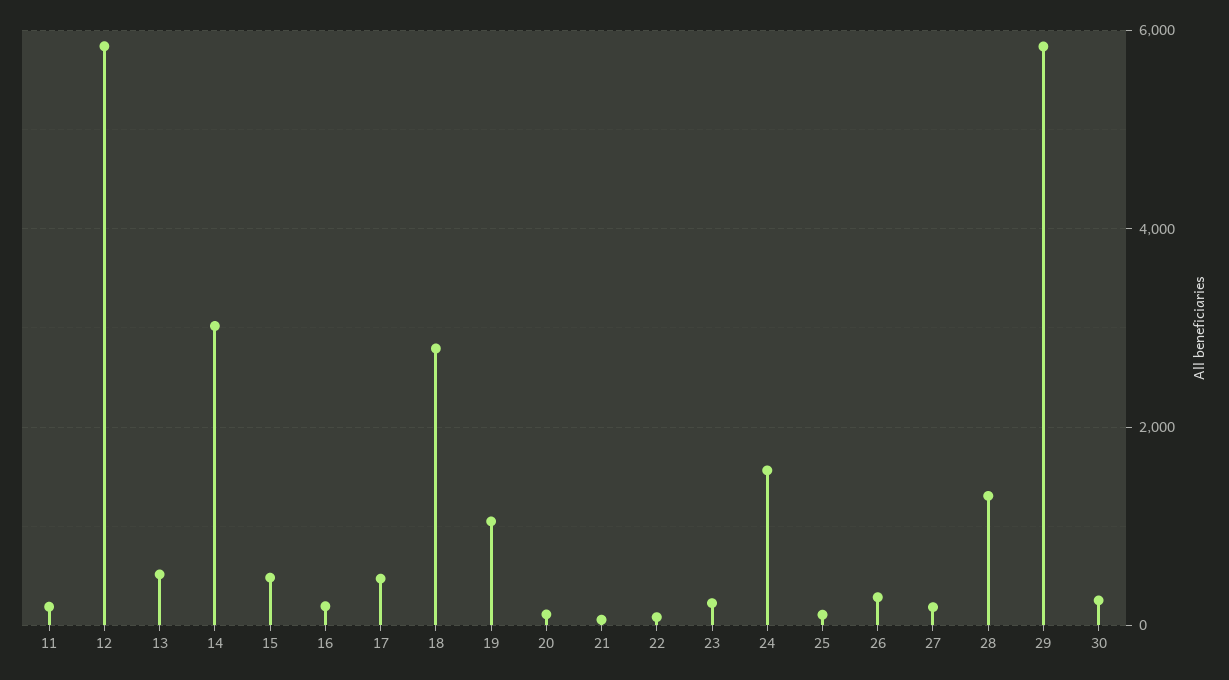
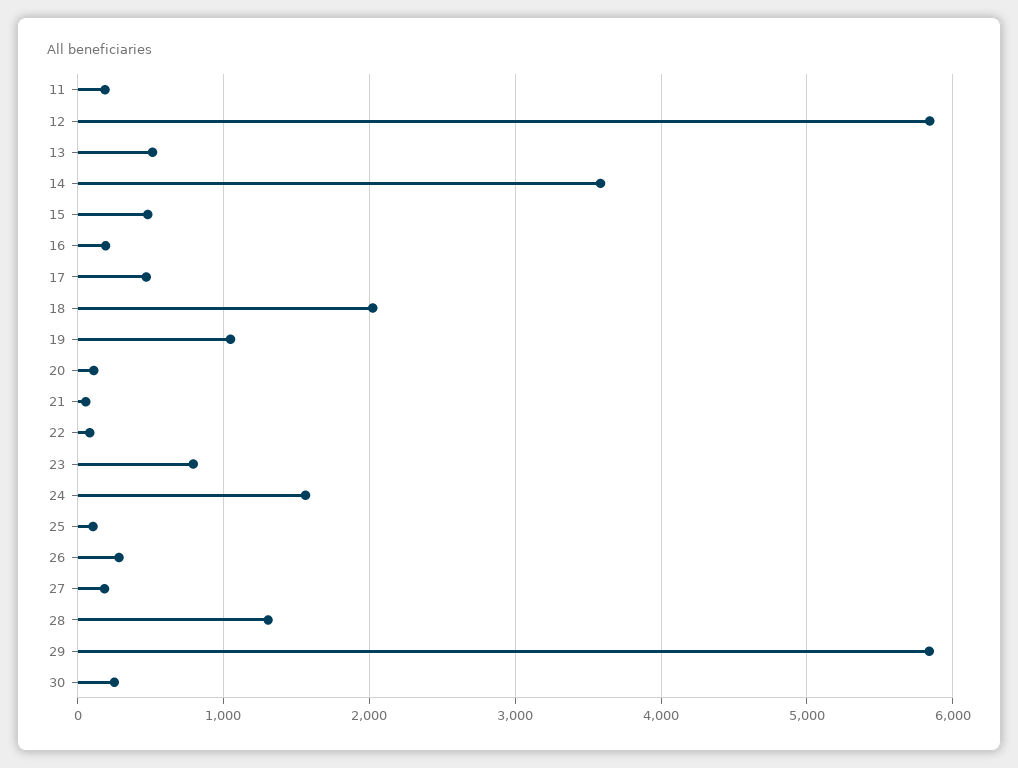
14: 3000 -> 3600
18: 2800 -> 2000
23: 200 -> 800

